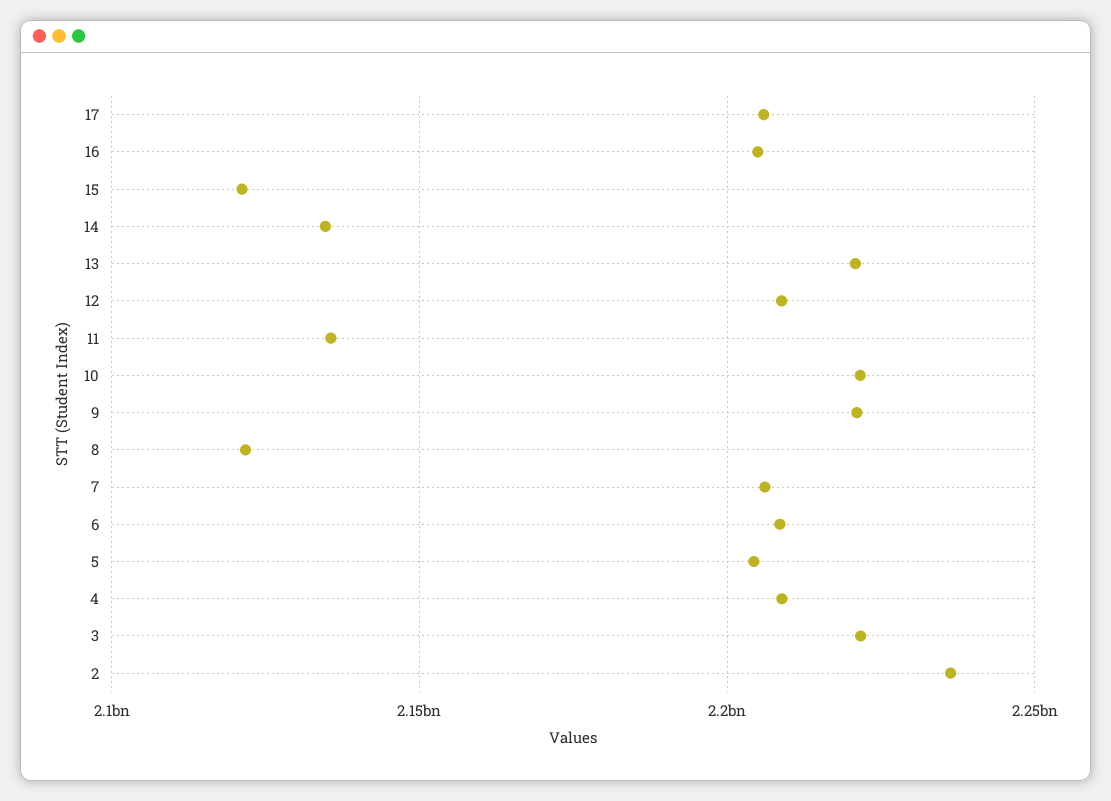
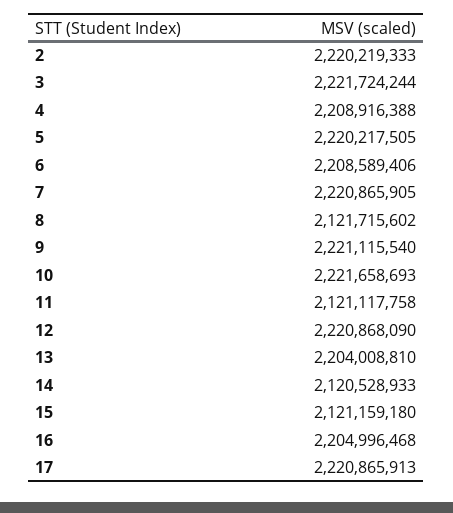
17: 2205000000 -> 2220865913
14: 2135000000 -> 2120528933
13: 2220000000 -> 2204008810
12: 2210000000 -> 2220868090
11: 2135000000 -> 2121117758
7: 2205000000 -> 2220865905
5: 2205000000 -> 2220217505
2: 2235000000 -> 2220219333

